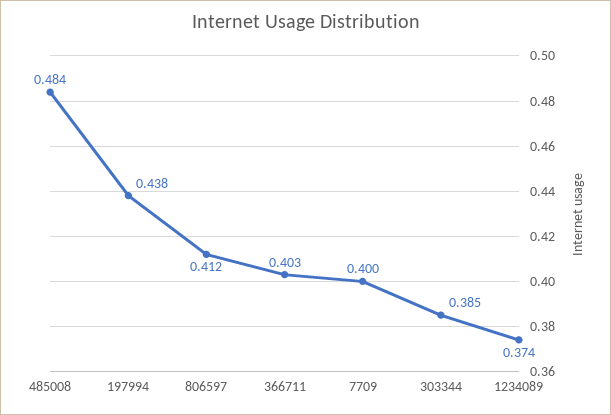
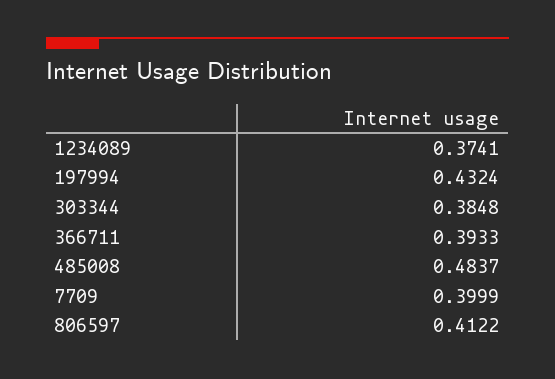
197994: 0.438 -> 0.4324
366711: 0.403 -> 0.3933

